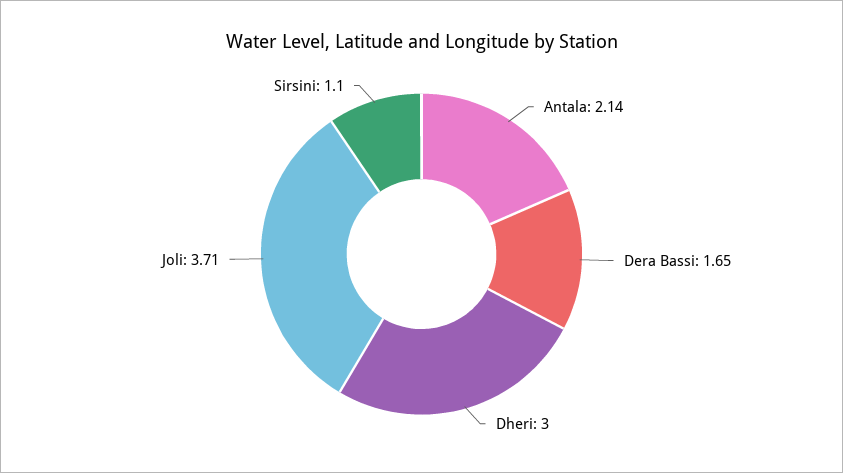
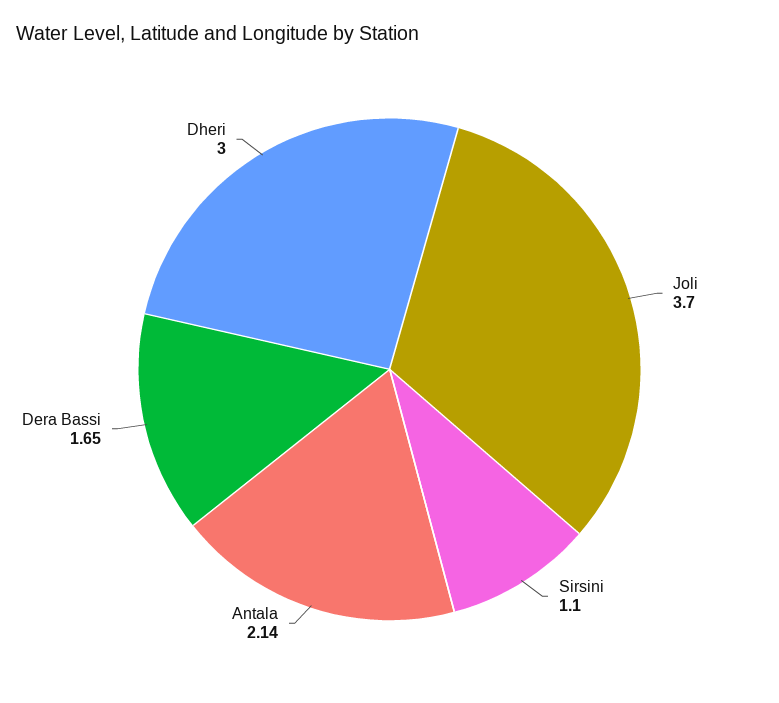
Joli: 3.71 -> 3.7

